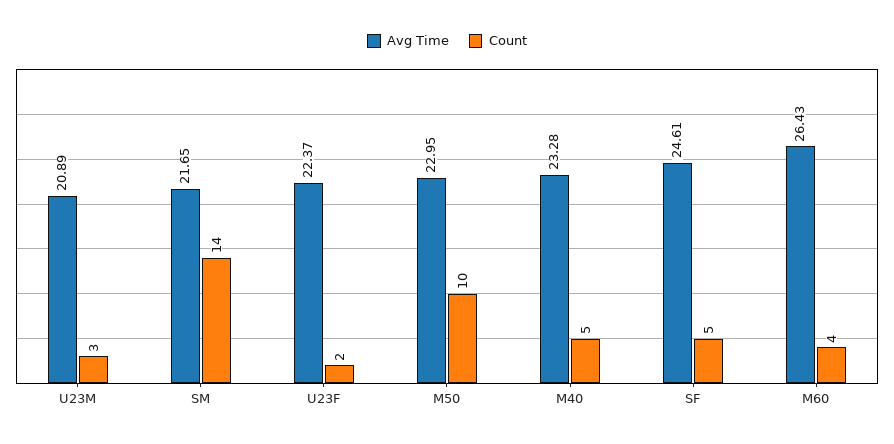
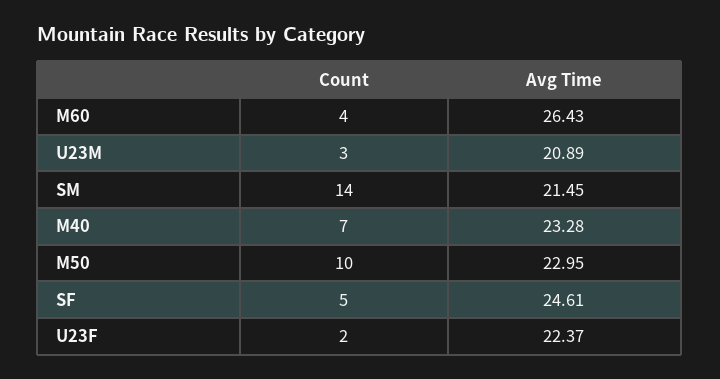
Avg Time, SM: 21.65 -> 21.45
Count, M40: 5 -> 7

